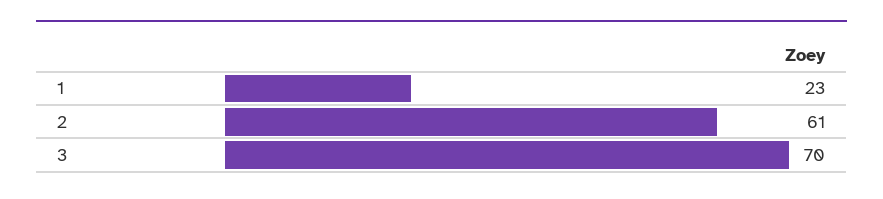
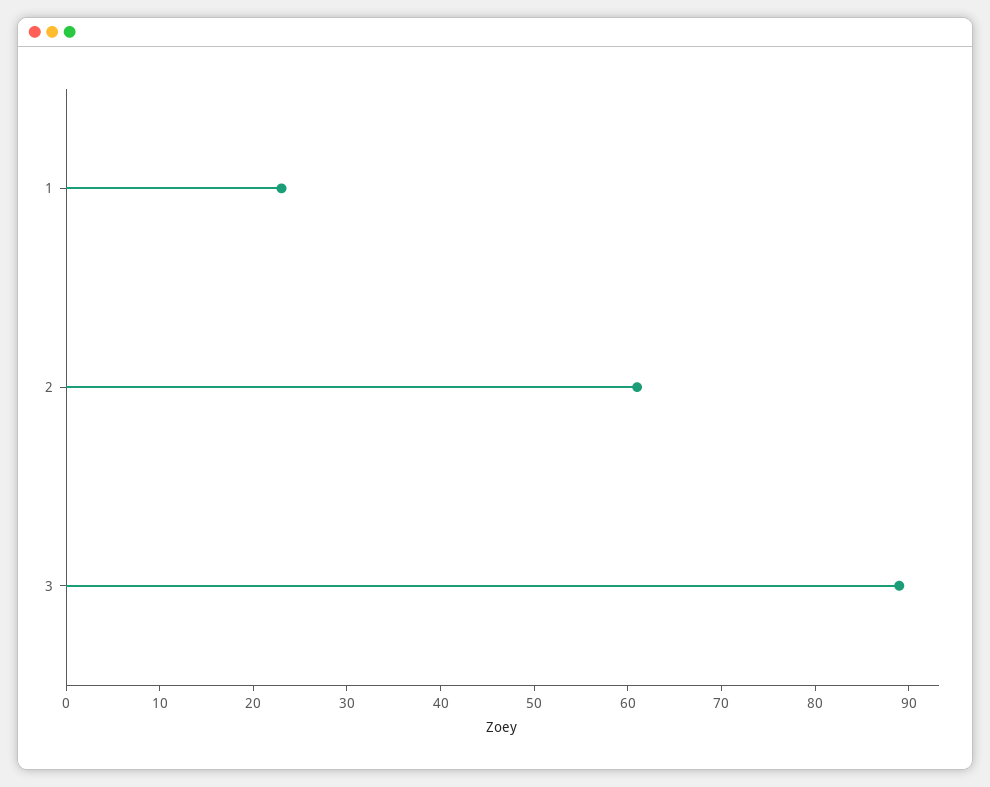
3: 70 -> 89

